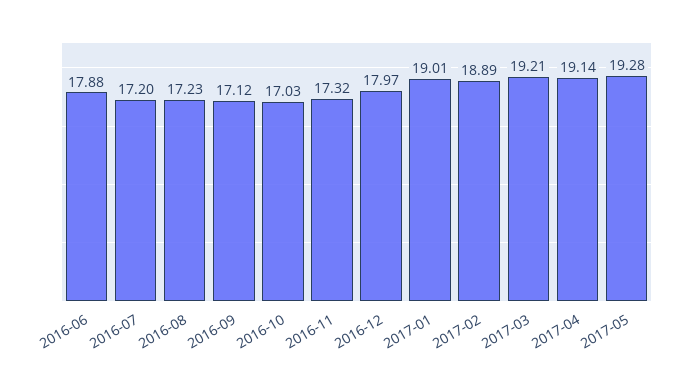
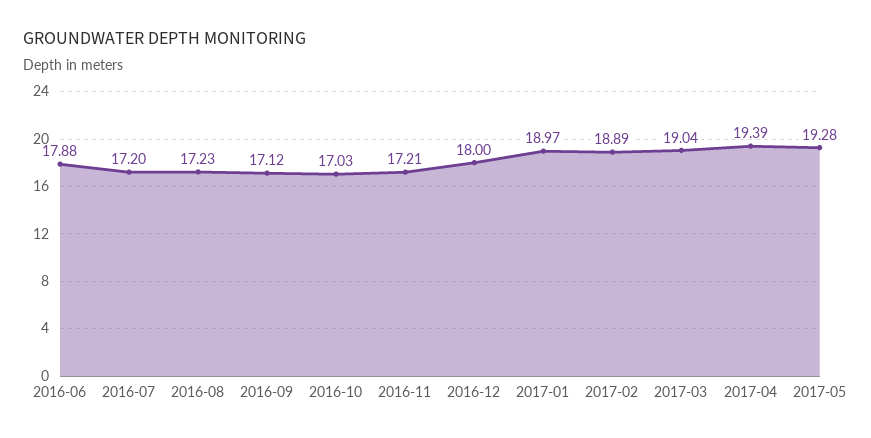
2016-11: 17.32 -> 17.21
2016-12: 17.97 -> 18
2017-01: 19.01 -> 18.97
2017-03: 19.21 -> 19.04
2017-04: 19.14 -> 19.39

